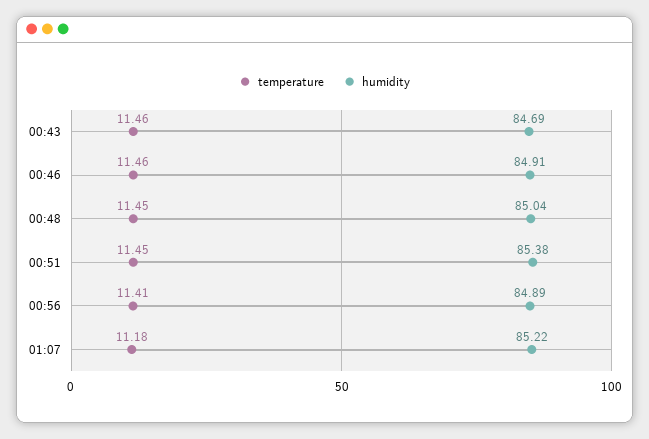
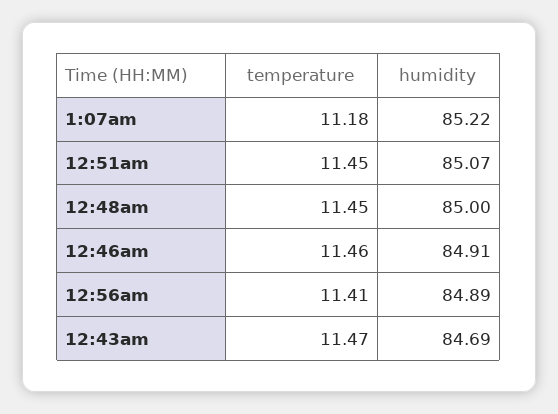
temperature, 00:43: 11.46 -> 11.47
humidity, 00:48: 85.04 -> 85
humidity, 00:51: 85.38 -> 85.07

